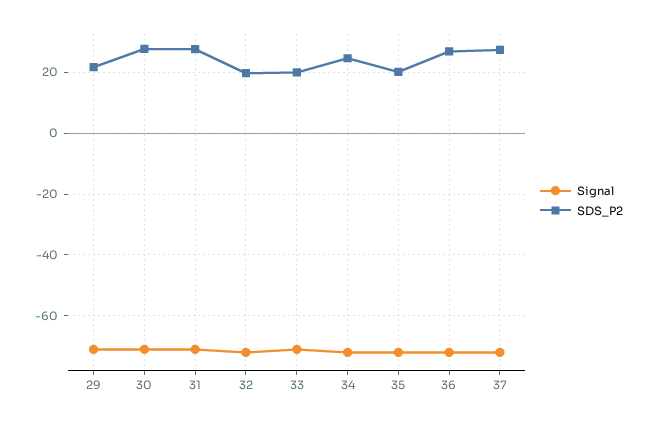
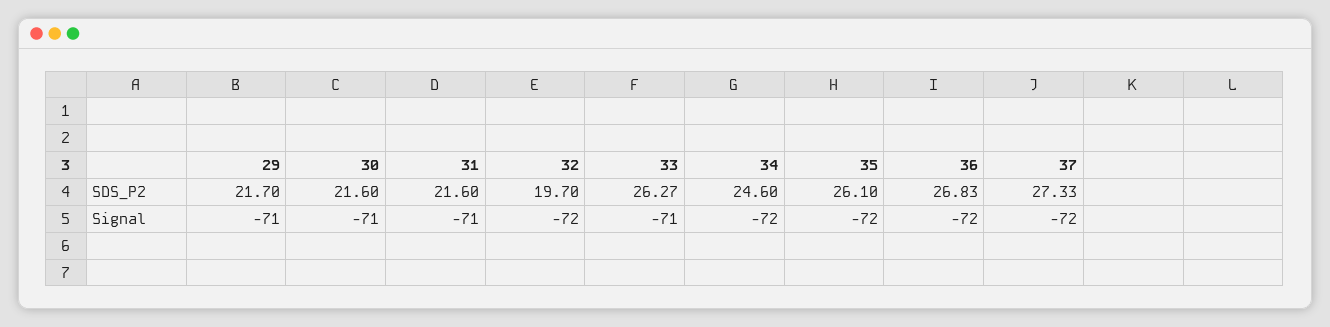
SDS_P2, 30: 28 -> 21.6
SDS_P2, 31: 28 -> 21.6
SDS_P2, 33: 20 -> 26.27
SDS_P2, 35: 20 -> 26.1

